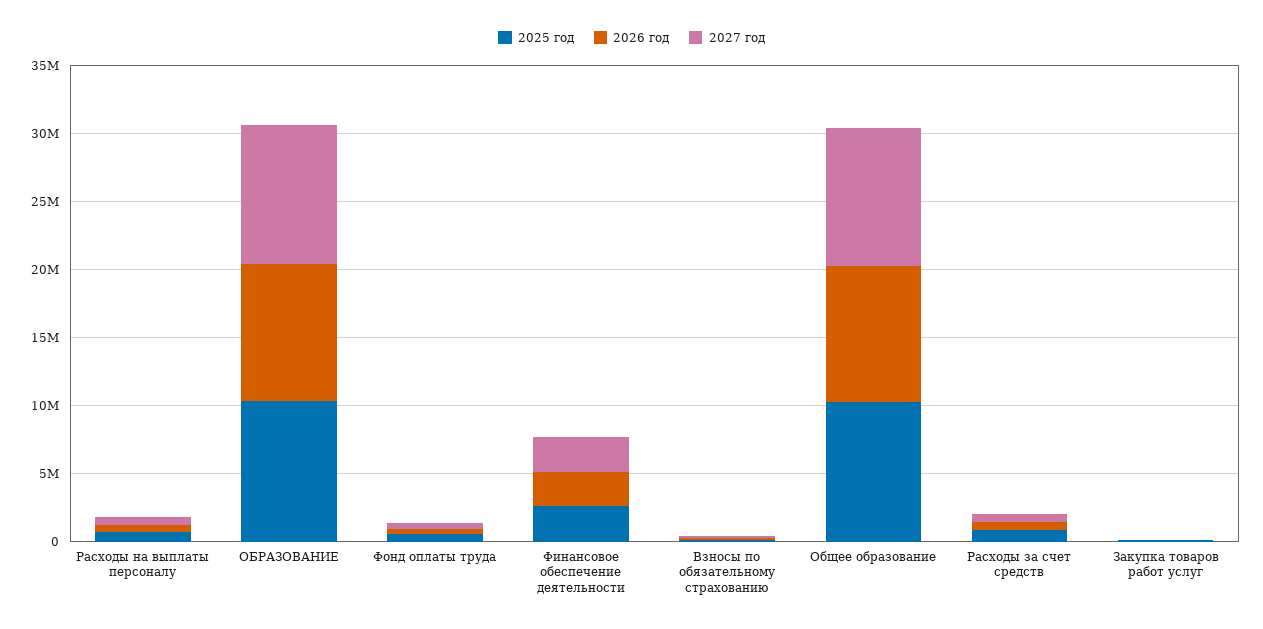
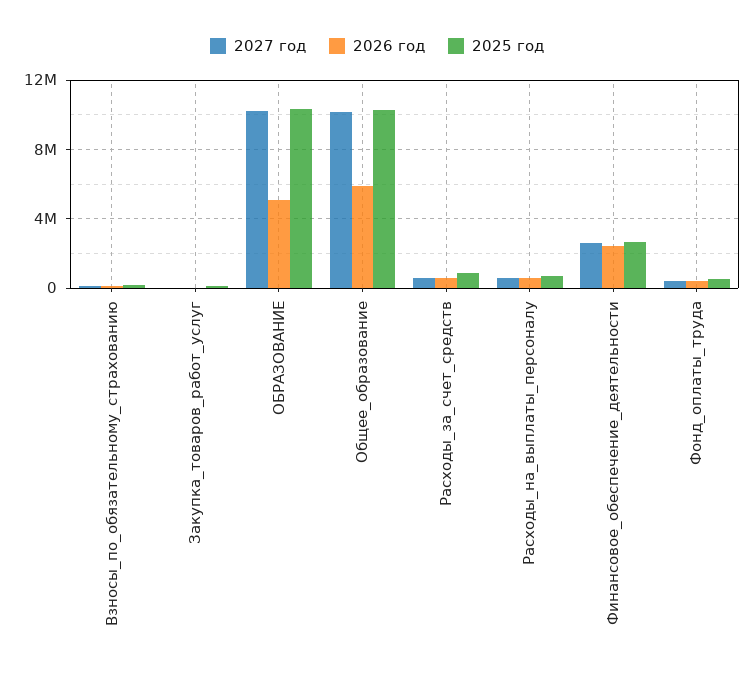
2026 год, ОБРАЗОВАНИЕ: 10000000 -> 5000000
2026 год, Общее образование: 10000000 -> 6000000

